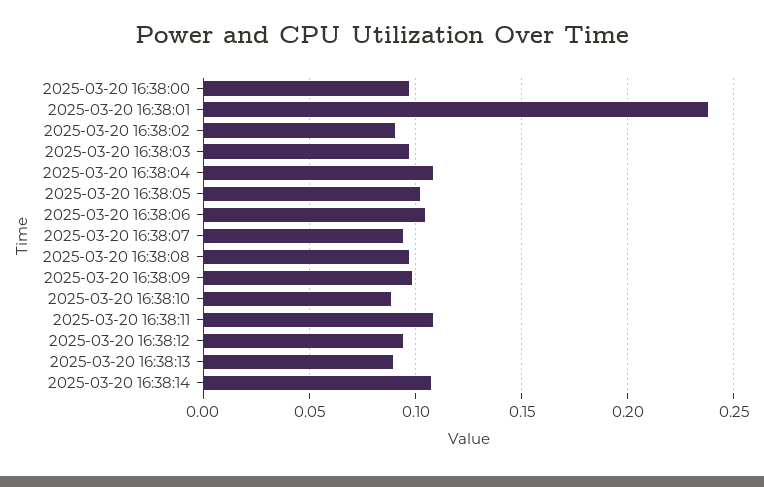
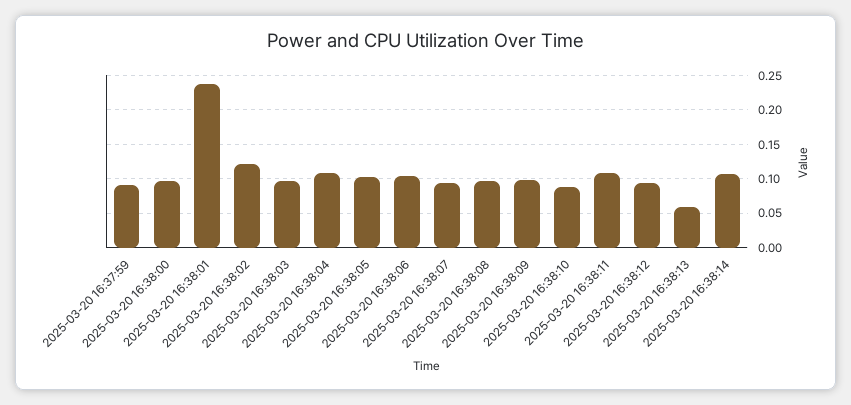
2025-03-20 16:38:02: 0.09 -> 0.12
2025-03-20 16:38:13: 0.09 -> 0.06
2025-03-20 16:37:59: none -> 0.09

